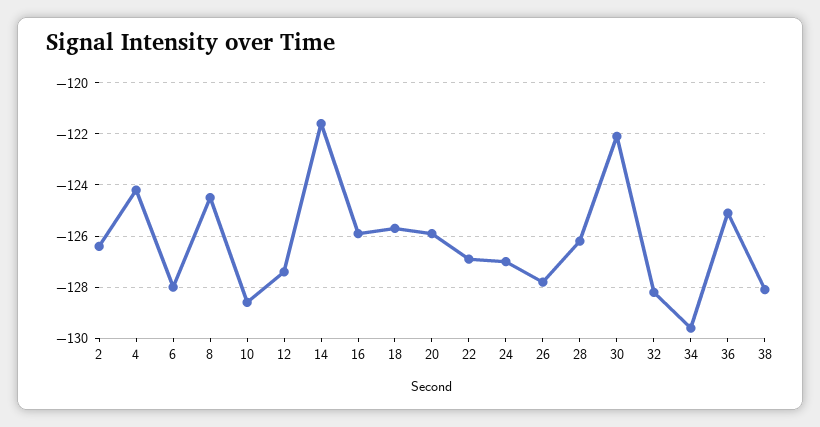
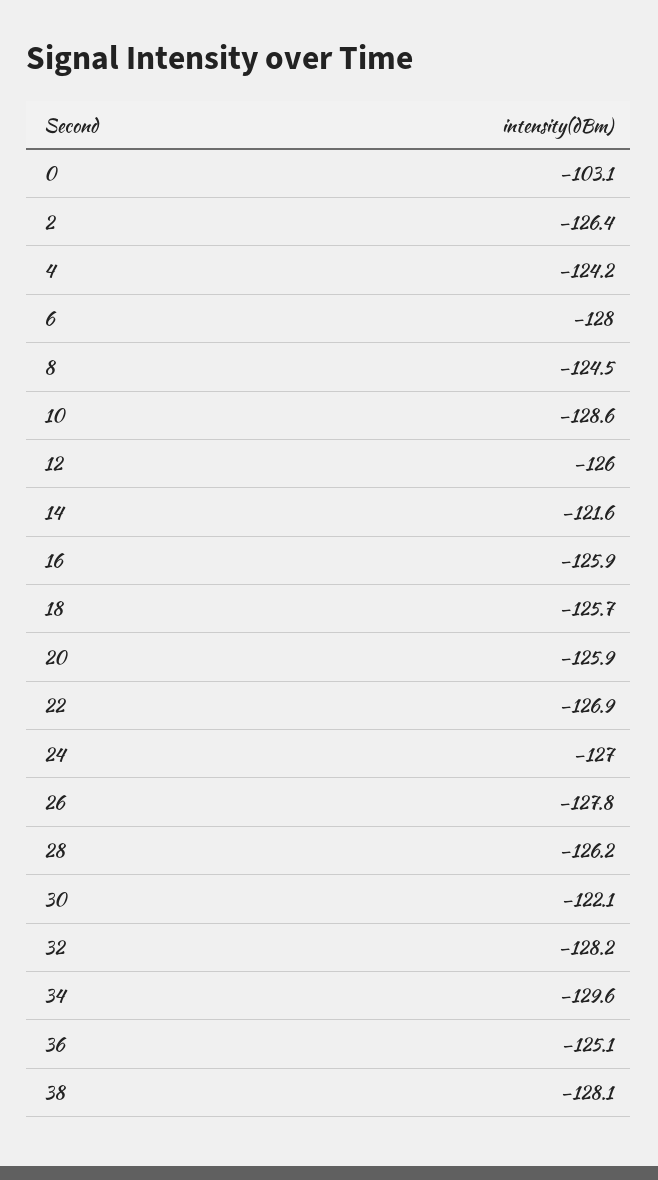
12: -127.5 -> -126
0: none -> -103.1

